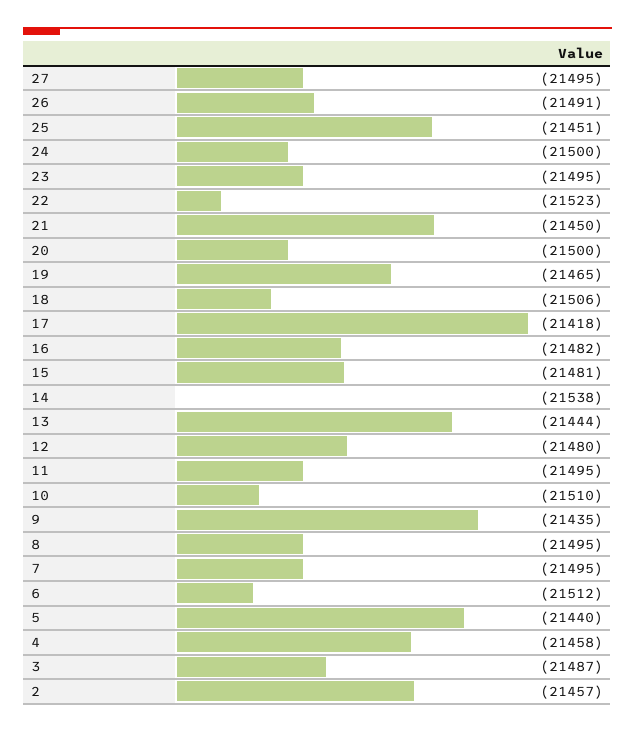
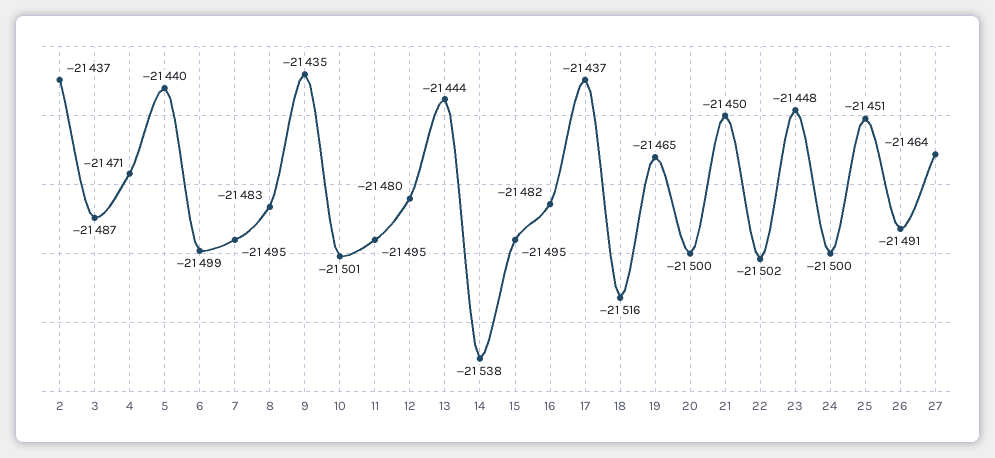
27: -21495 -> -21464
23: -21495 -> -21448
22: -21523 -> -21502
18: -21506 -> -21516
17: -21418 -> -21437
15: -21481 -> -21495
10: -21510 -> -21501
8: -21495 -> -21483
6: -21512 -> -21499
4: -21458 -> -21471
2: -21457 -> -21437

